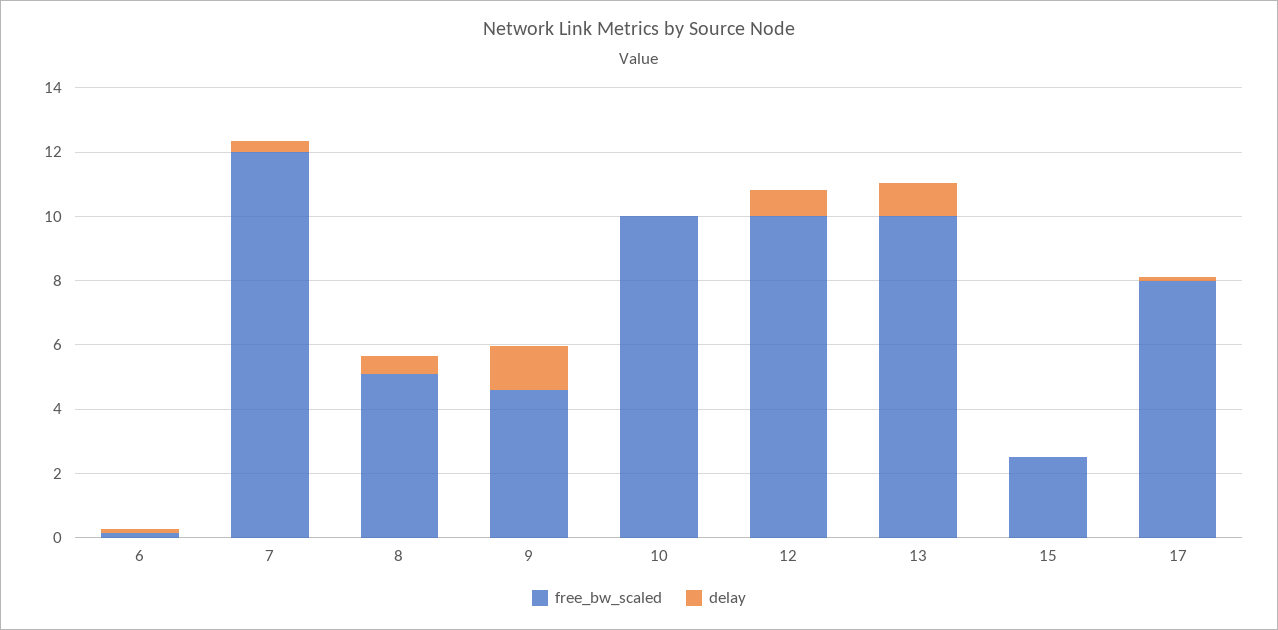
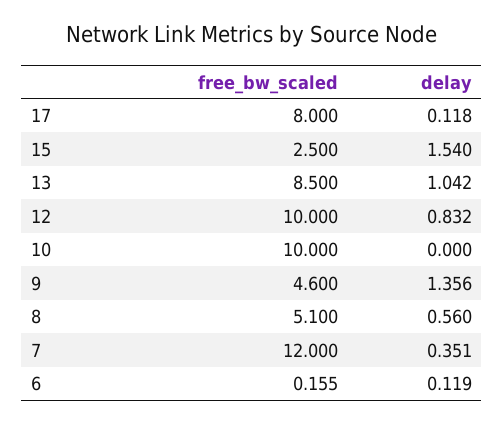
free_bw_scaled, 13: 10 -> 8.5
delay, 15: 0 -> 1.54

